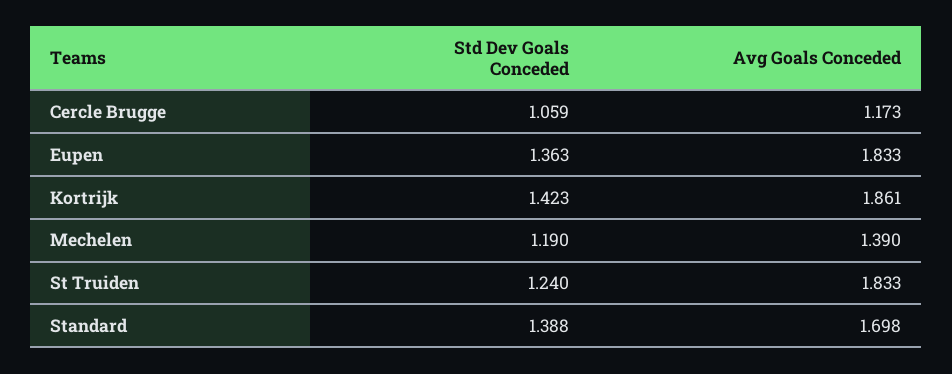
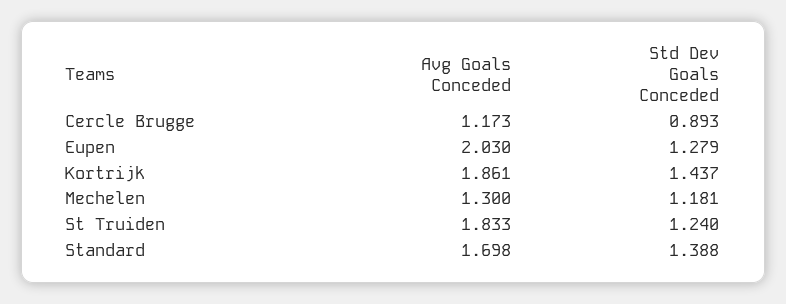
Std Dev Goals Conceded, Cercle Brugge: 1.059 -> 0.893
Std Dev Goals Conceded, Eupen: 1.363 -> 1.279
Avg Goals Conceded, Eupen: 1.833 -> 2.03
Std Dev Goals Conceded, Kortrijk: 1.423 -> 1.437
Std Dev Goals Conceded, Mechelen: 1.19 -> 1.181
Avg Goals Conceded, Mechelen: 1.39 -> 1.3

